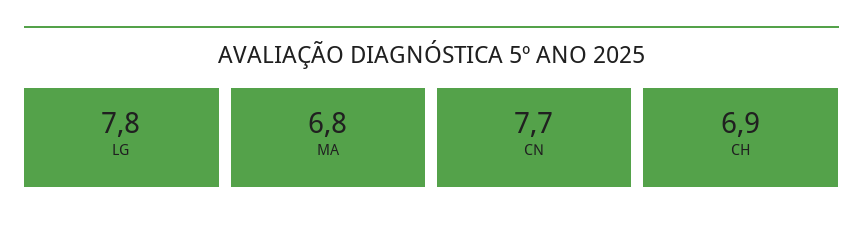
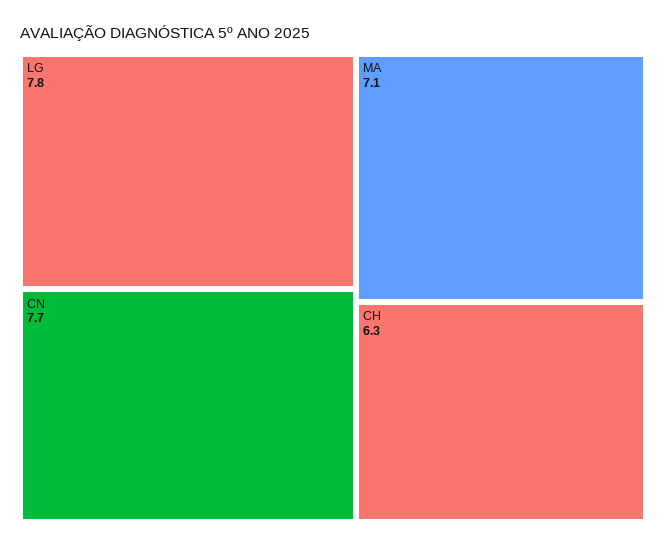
MA: 6.8 -> 7.1
CH: 6.9 -> 6.3

